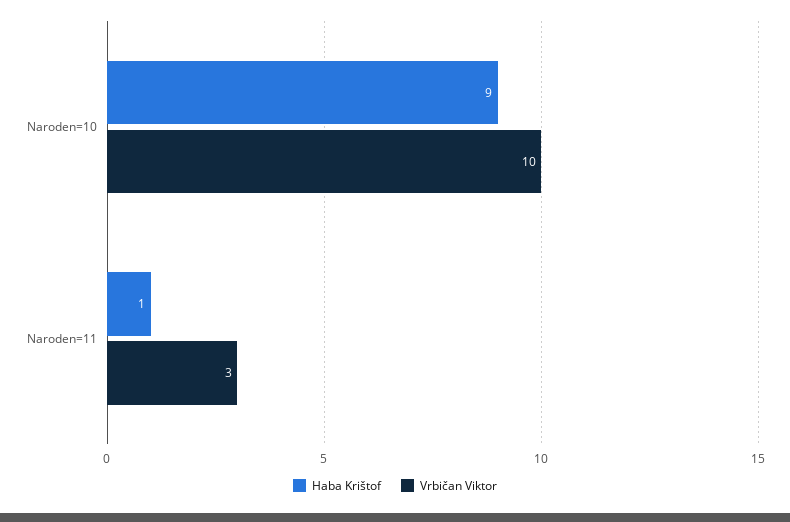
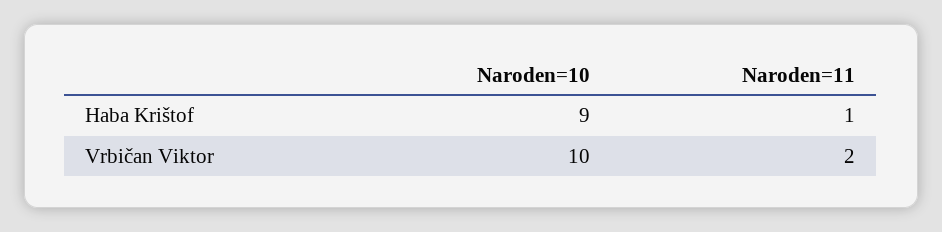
Vrbičan Viktor, Naroden=11: 3 -> 2

